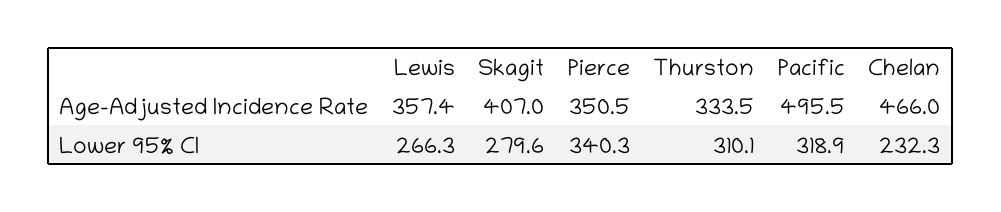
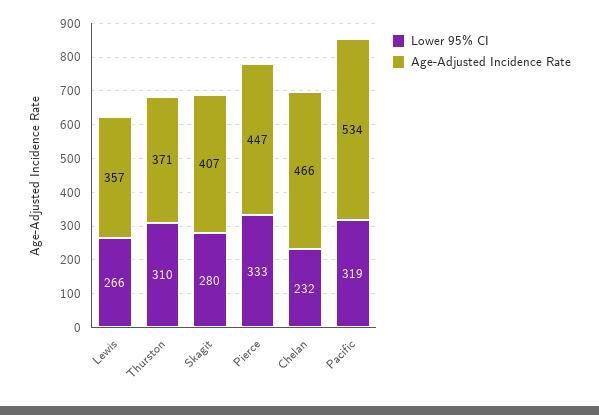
Age-Adjusted Incidence Rate, Pierce: 350.5 -> 447
Age-Adjusted Incidence Rate, Thurston: 333.5 -> 371
Age-Adjusted Incidence Rate, Pacific: 495.5 -> 534
Lower 95% CI, Pierce: 340.3 -> 333

